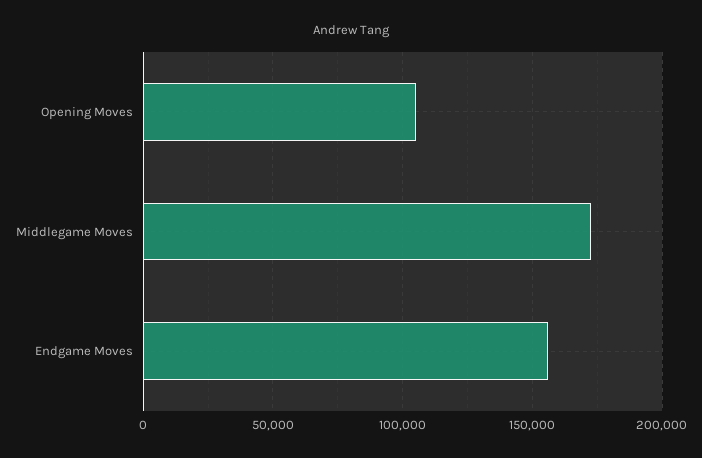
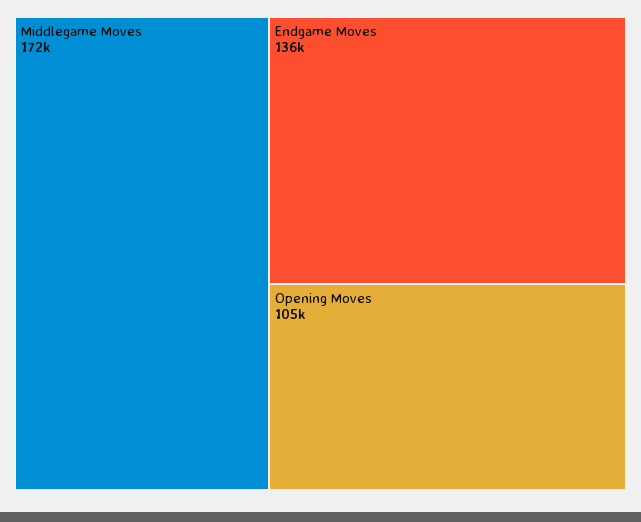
Endgame Moves: 155000 -> 136000

